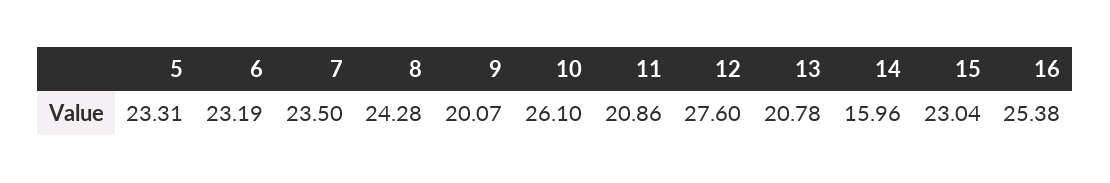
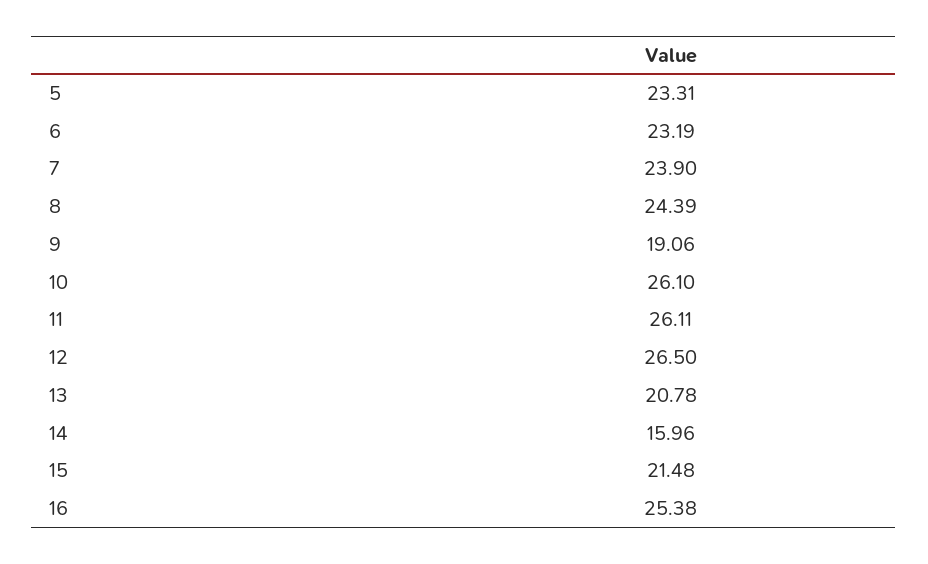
7: 23.5 -> 23.9
8: 24.28 -> 24.39
9: 20.07 -> 19.06
11: 20.86 -> 26.11
12: 27.6 -> 26.5
15: 23.04 -> 21.48

